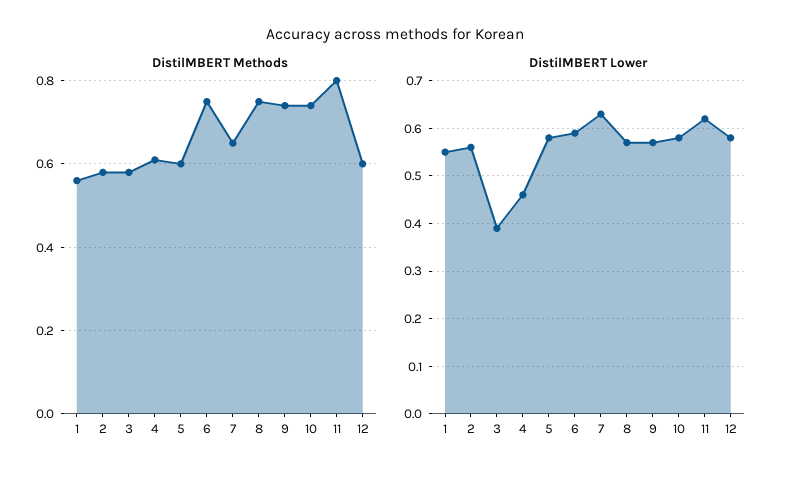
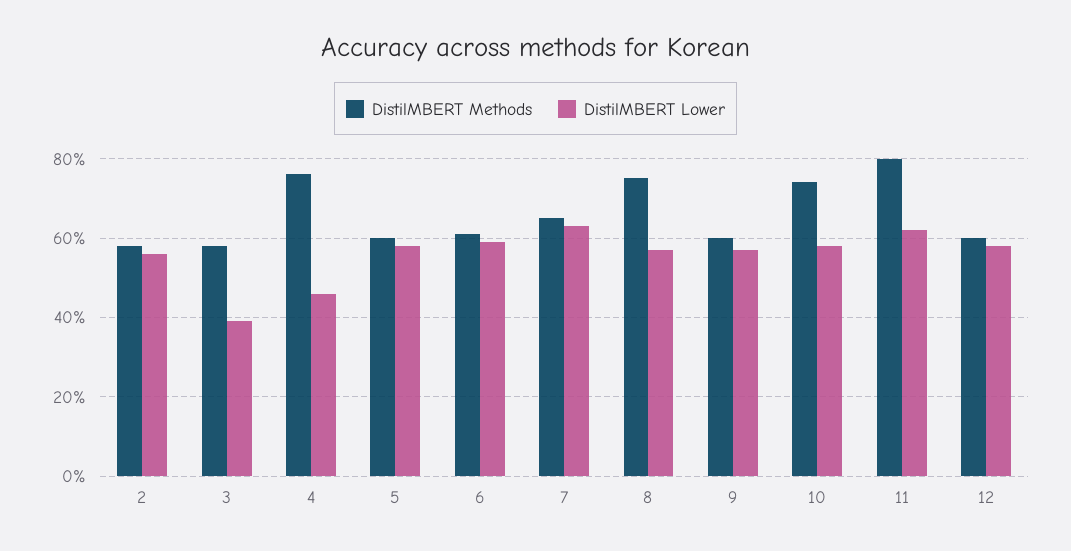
DistilMBERT Methods, 1: 0.55 -> none
DistilMBERT Methods, 4: 0.6 -> 0.75
DistilMBERT Methods, 6: 0.75 -> 0.6
DistilMBERT Methods, 9: 0.75 -> 0.6
DistilMBERT Lower, 1: 0.55 -> none

